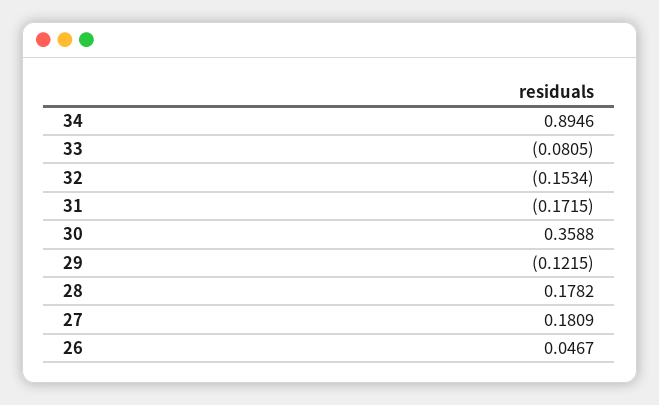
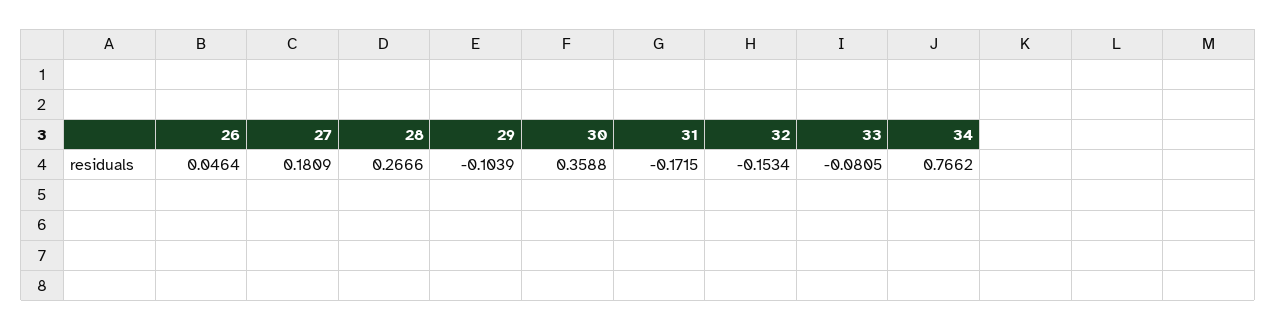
34: 0.8946 -> 0.7662
29: -0.1215 -> -0.1039
28: 0.1782 -> 0.2666
26: 0.0467 -> 0.0464

